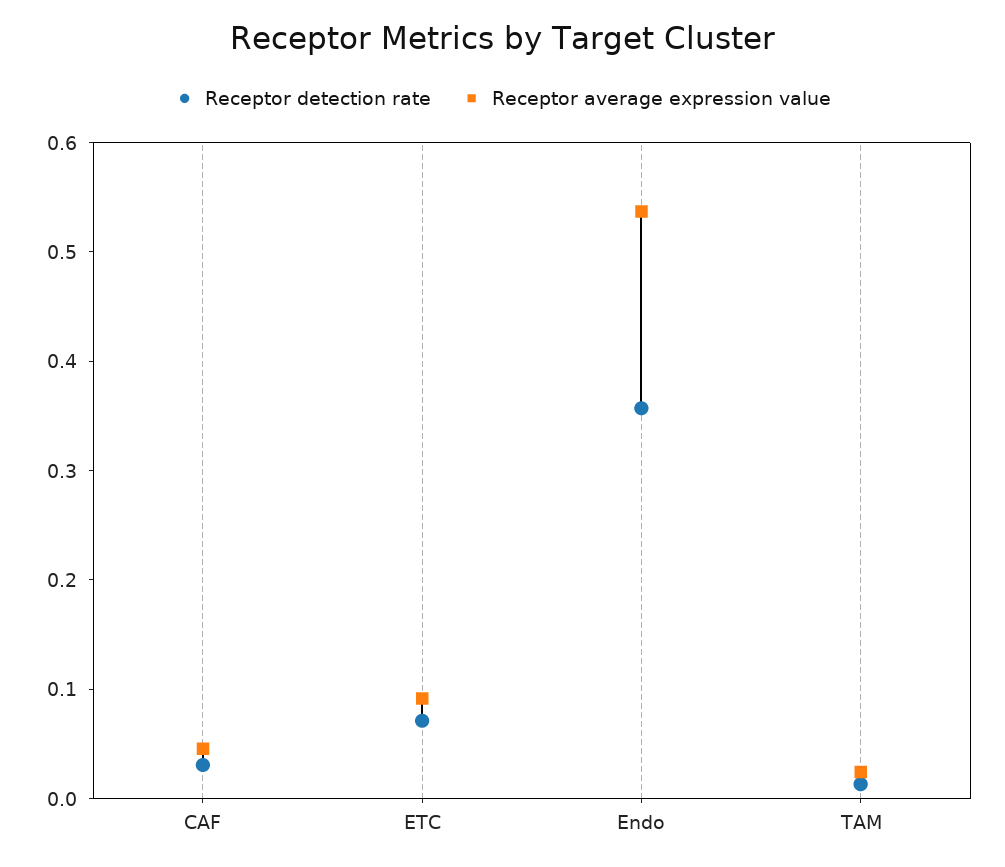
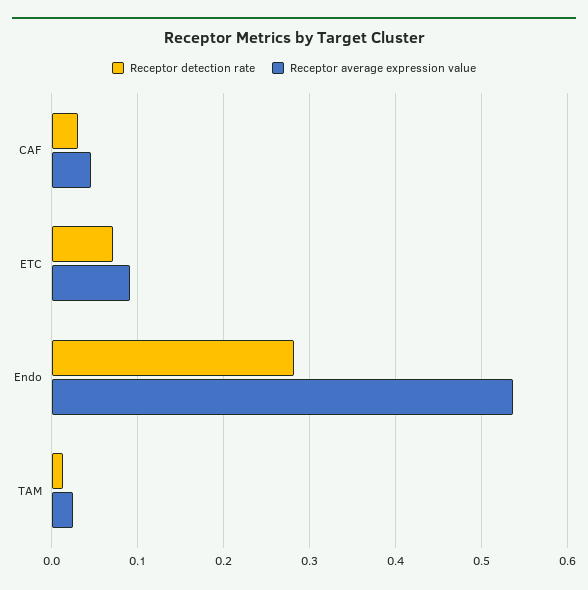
Receptor detection rate, Endo: 0.36 -> 0.28

